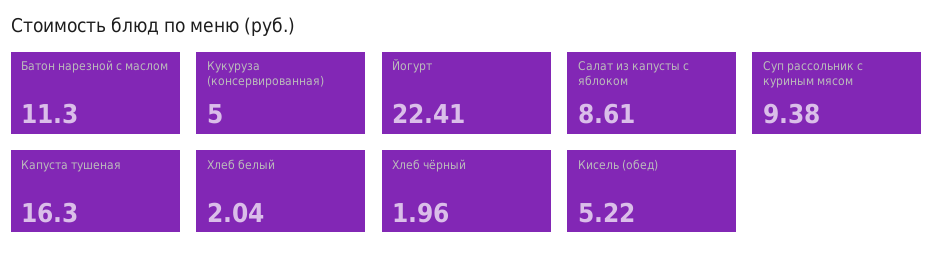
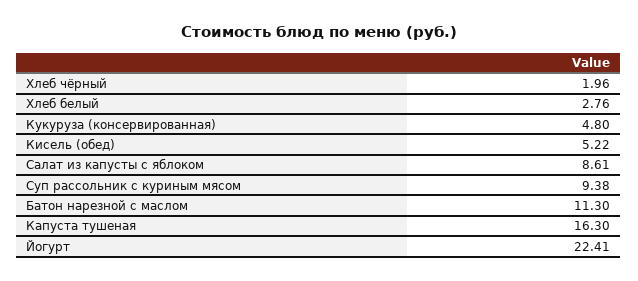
Кукуруза (консервированная): 5 -> 4.8
Хлеб белый: 2.04 -> 2.76

